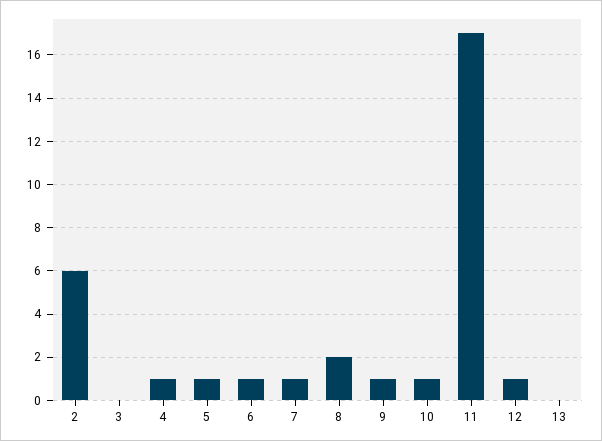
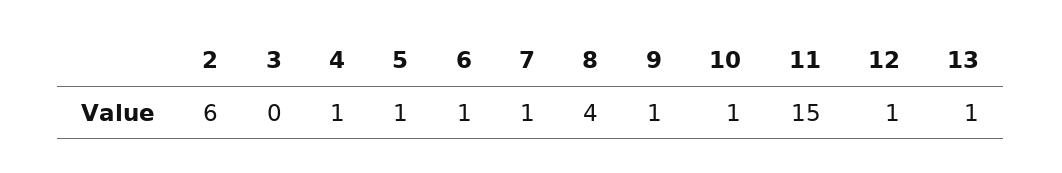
8: 2 -> 4
11: 17 -> 15
13: 0 -> 1

